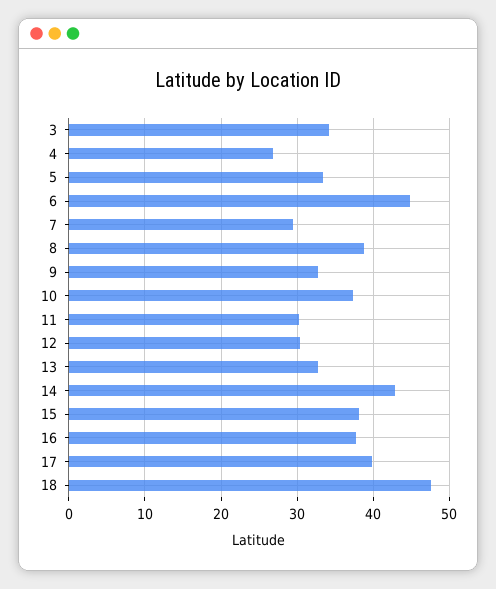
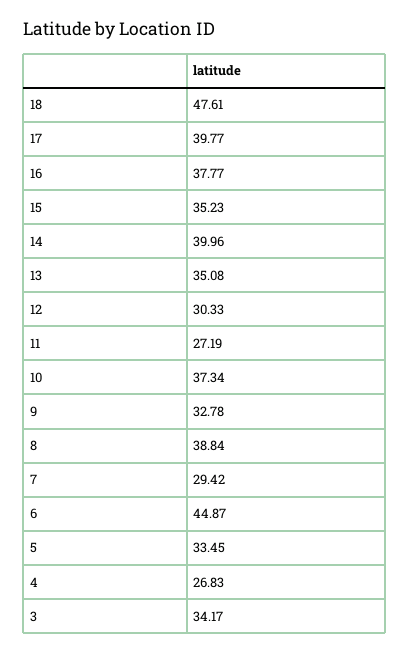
11: 30 -> 27.19
13: 33 -> 35.08
14: 43 -> 39.96
15: 38 -> 35.23

